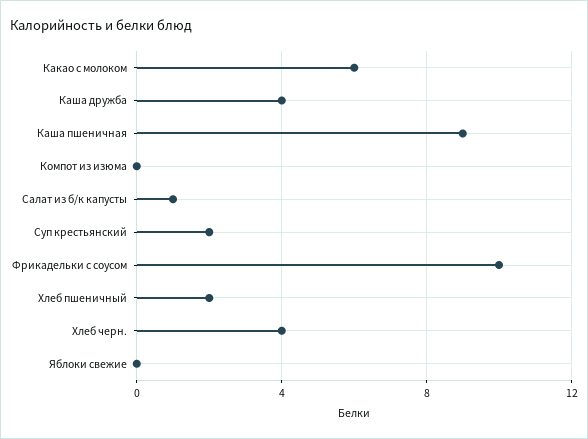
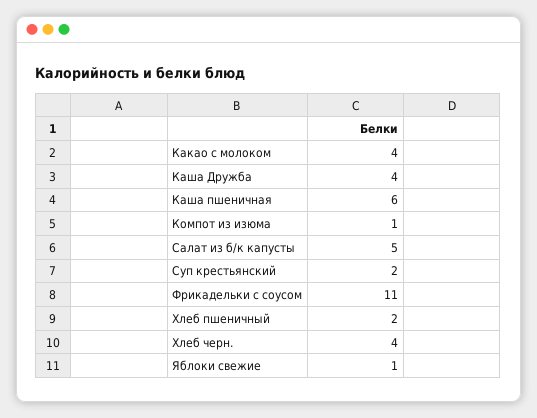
Какао с молоком: 6 -> 4
Каша пшеничная: 9 -> 6
Компот из изюма: 0 -> 1
Салат из б/к капусты: 1 -> 5
Фрикадельки с соусом: 10 -> 11
Яблоки свежие: 0 -> 1

